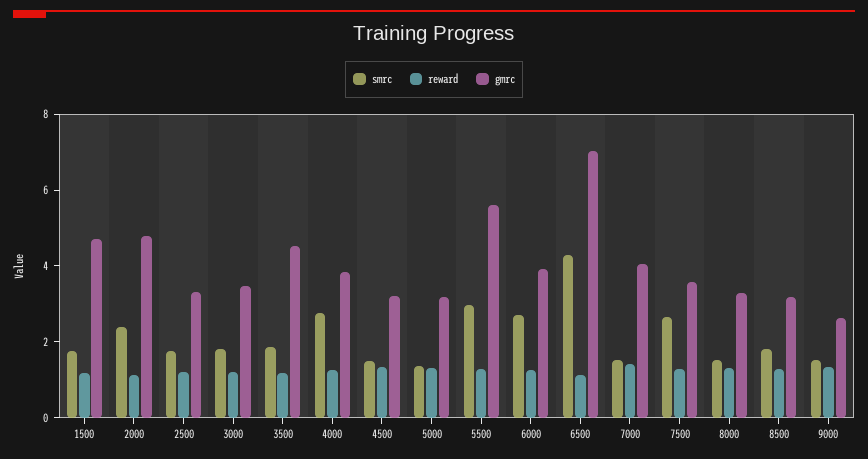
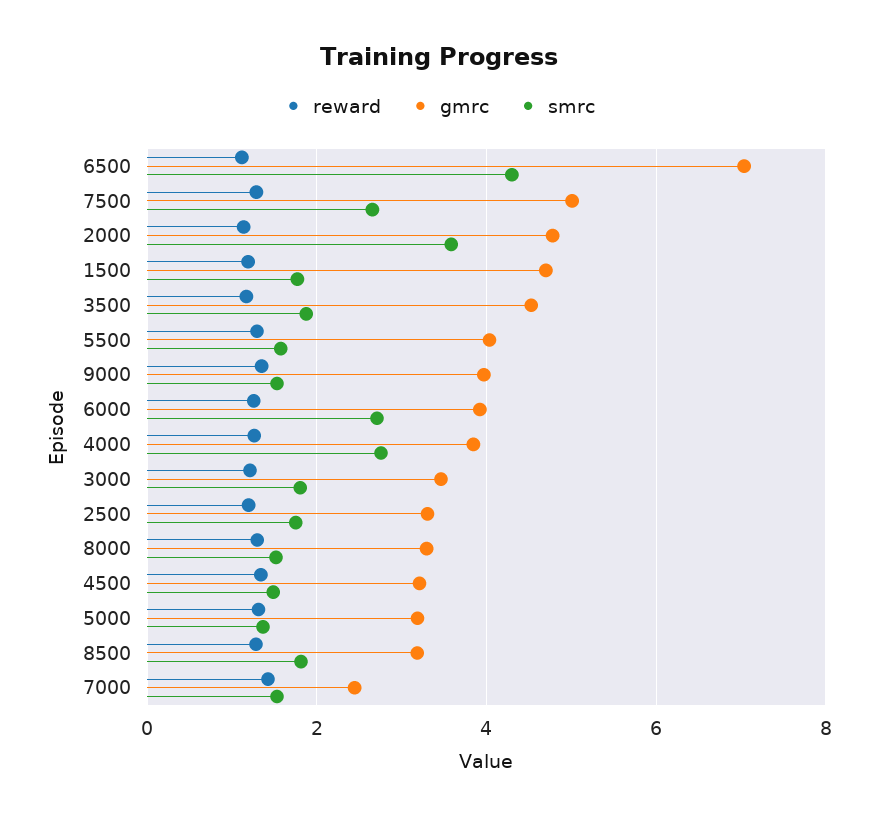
smrc, 2000: 2.5 -> 3.6
smrc, 5500: 3 -> 1.6
gmrc, 5500: 5.5 -> 4
gmrc, 7000: 4 -> 2.4
gmrc, 7500: 3.5 -> 5
gmrc, 9000: 2.5 -> 4

